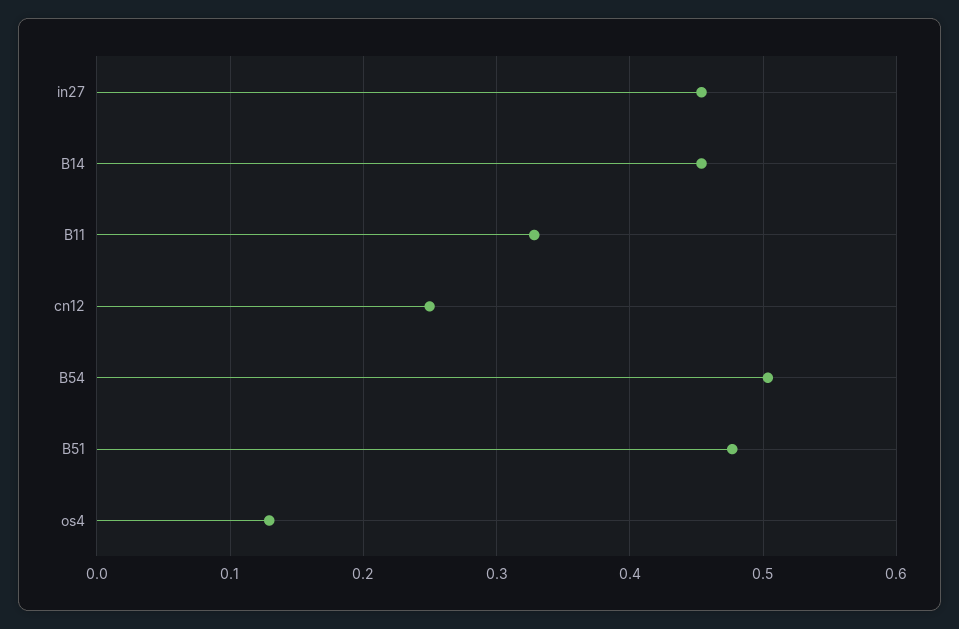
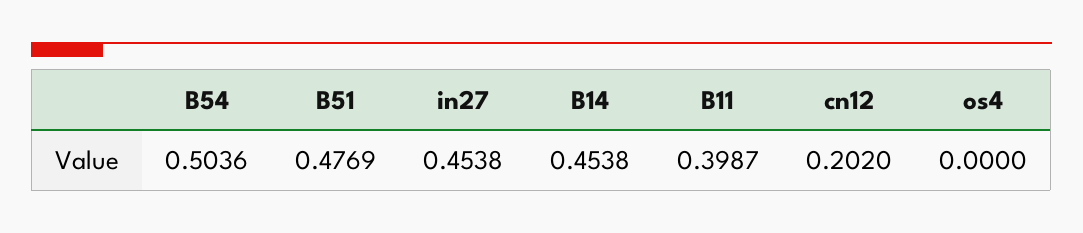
B11: 0.33 -> 0.3987
cn12: 0.25 -> 0.202
os4: 0.13 -> 0

